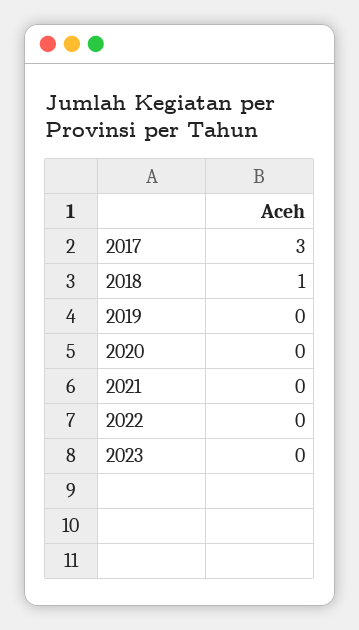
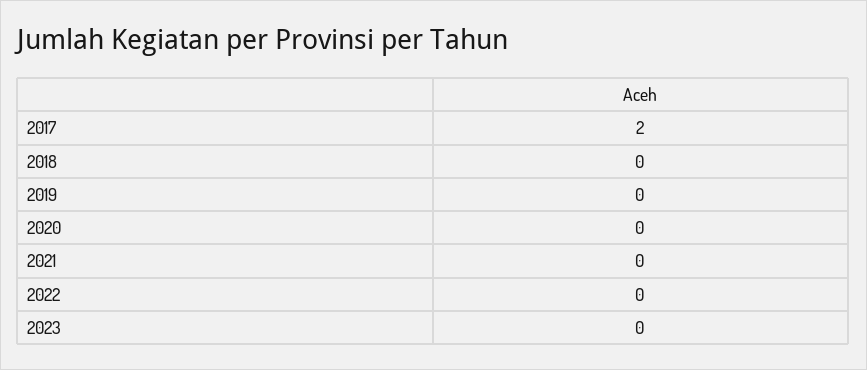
2017: 3 -> 2
2018: 1 -> 0

